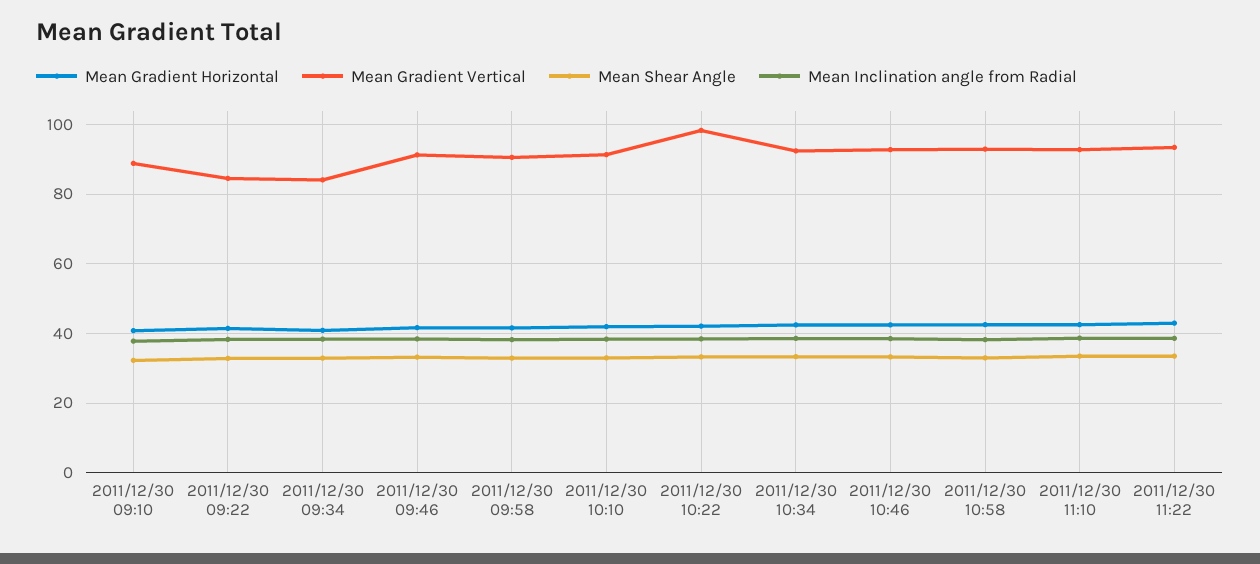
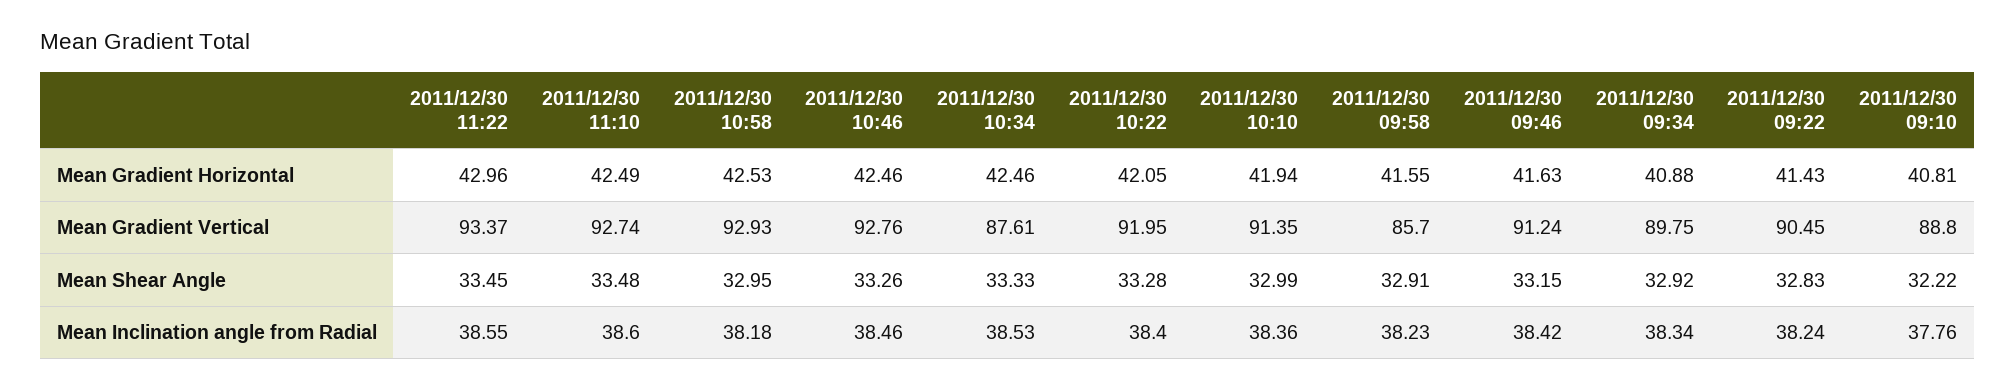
Mean Gradient Vertical, 2011/12/30 09:22: 84 -> 90.45
Mean Gradient Vertical, 2011/12/30 09:34: 84 -> 89.75
Mean Gradient Vertical, 2011/12/30 09:58: 90 -> 85.7
Mean Gradient Vertical, 2011/12/30 10:22: 98 -> 91.95
Mean Gradient Vertical, 2011/12/30 10:34: 92 -> 87.61

